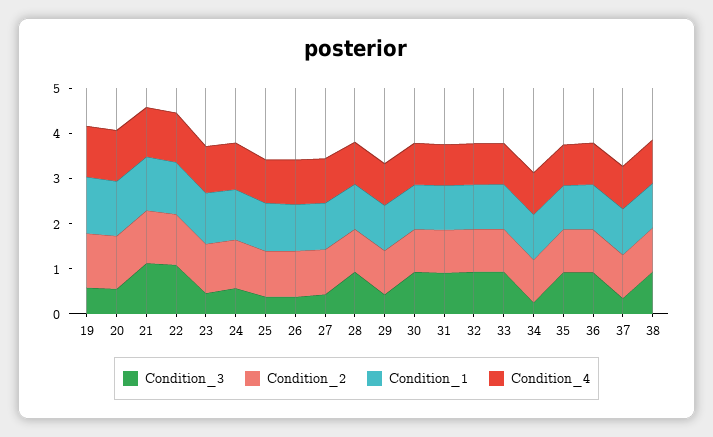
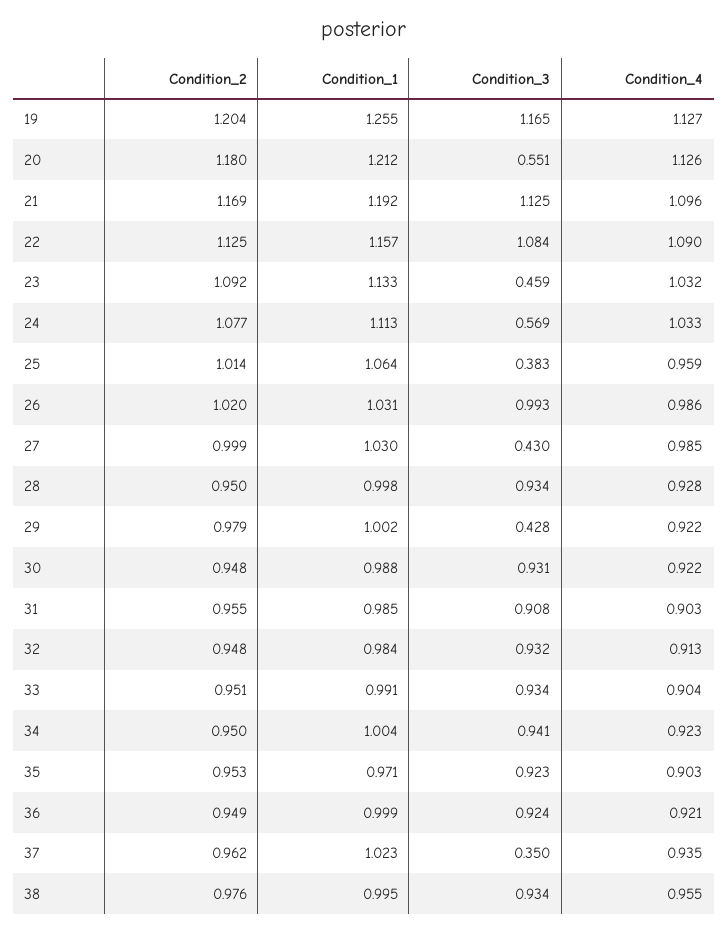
Condition_3, 19: 0.6 -> 1.165
Condition_3, 26: 0.4 -> 0.993
Condition_3, 34: 0.2 -> 0.941

